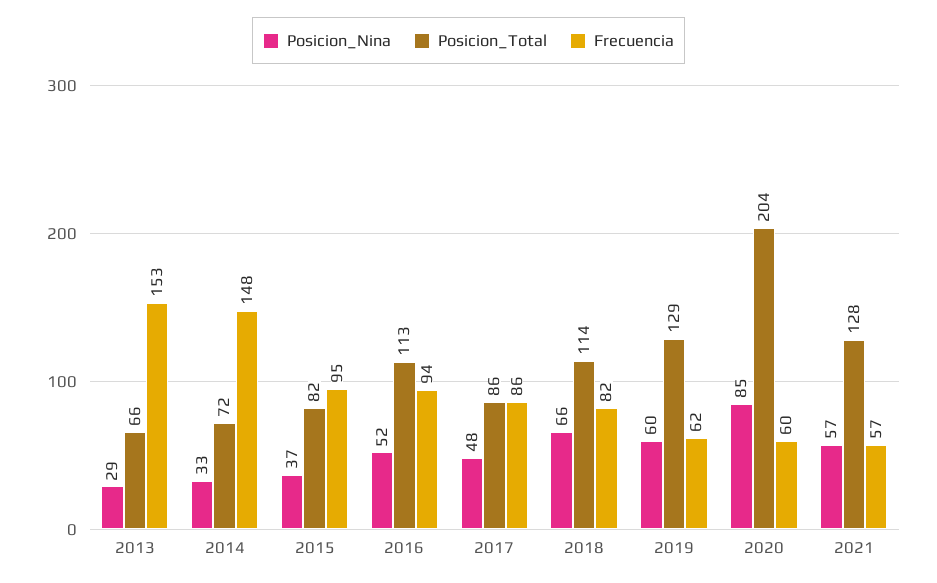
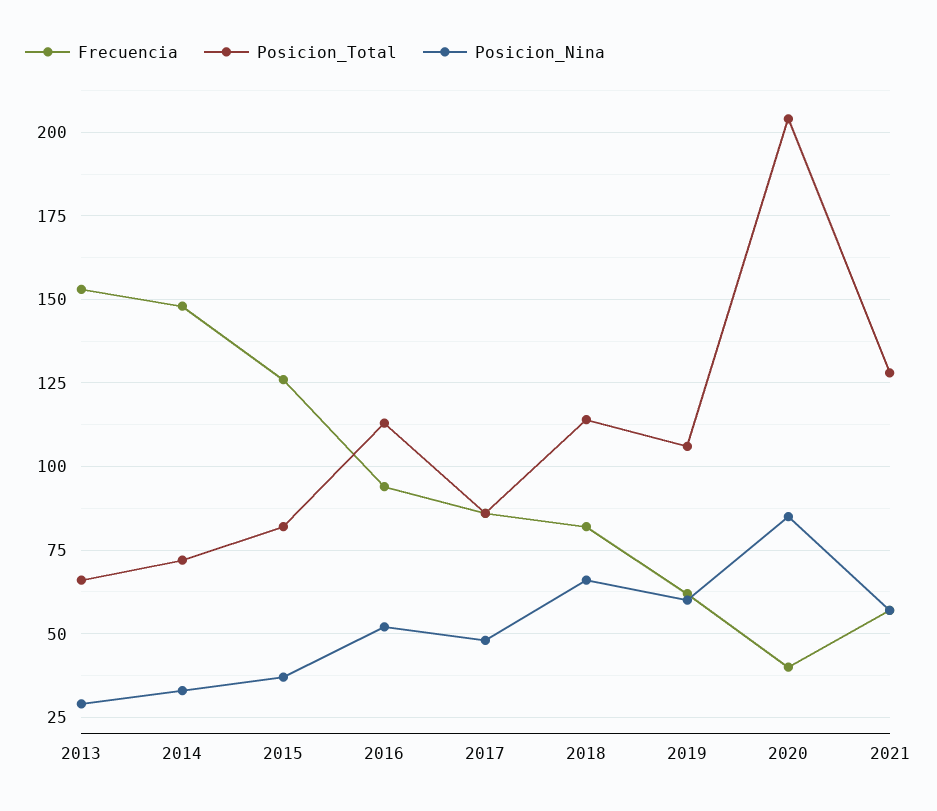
Frecuencia, 2015: 95 -> 125
Posicion_Total, 2019: 129 -> 105
Frecuencia, 2020: 60 -> 40

